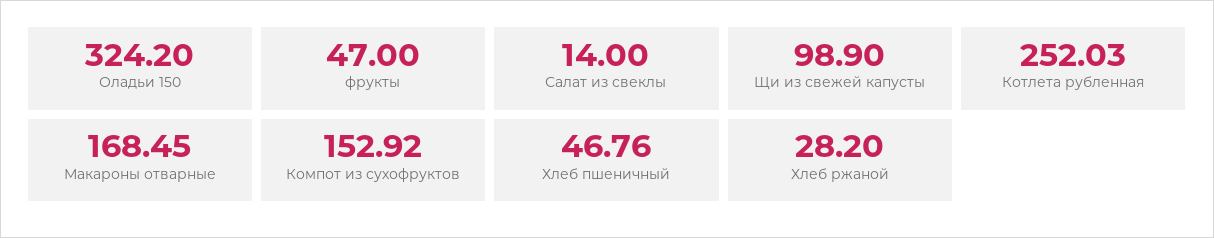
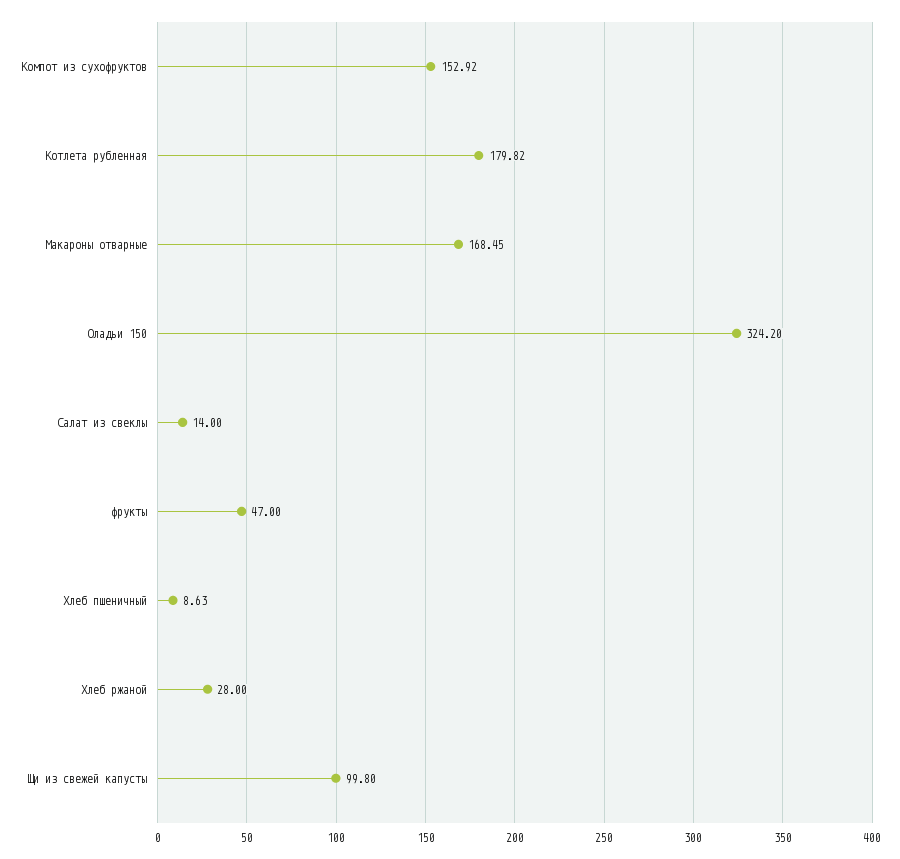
Щи из свежей капусты: 98.9 -> 99.8
Котлета рубленная: 252.03 -> 179.82
Хлеб пшеничный: 46.76 -> 8.63
Хлеб ржаной: 28.2 -> 28

